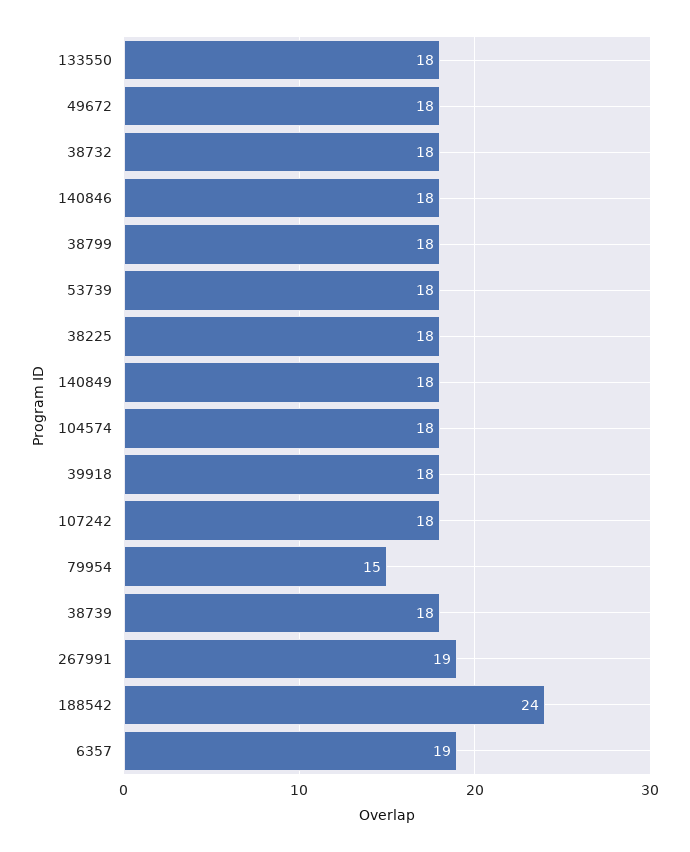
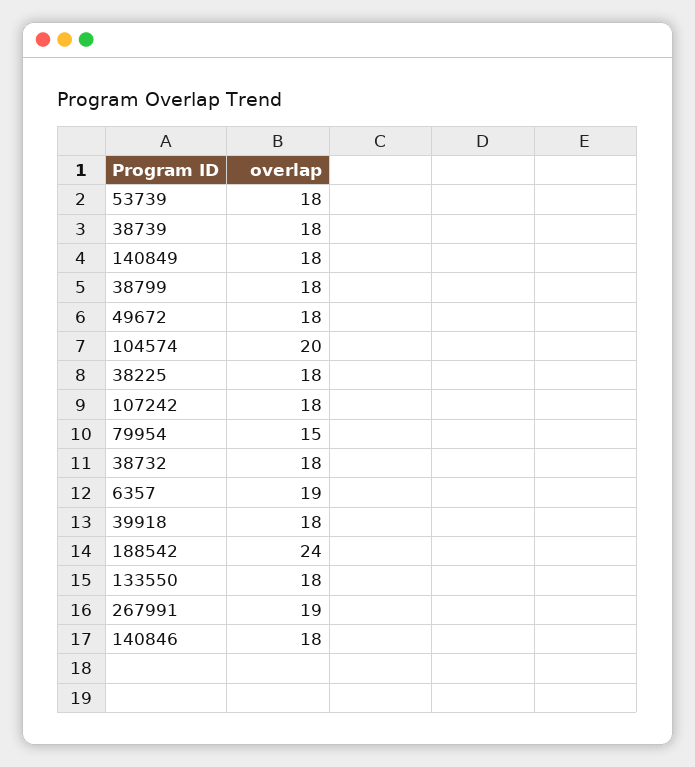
104574: 18 -> 20

